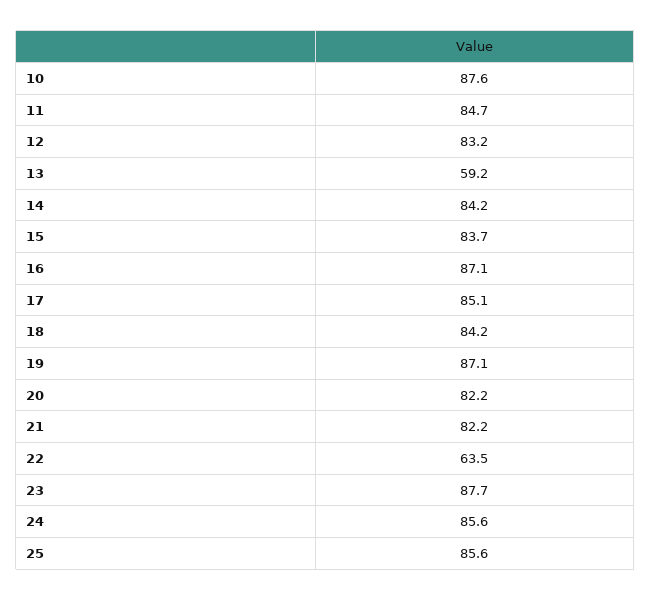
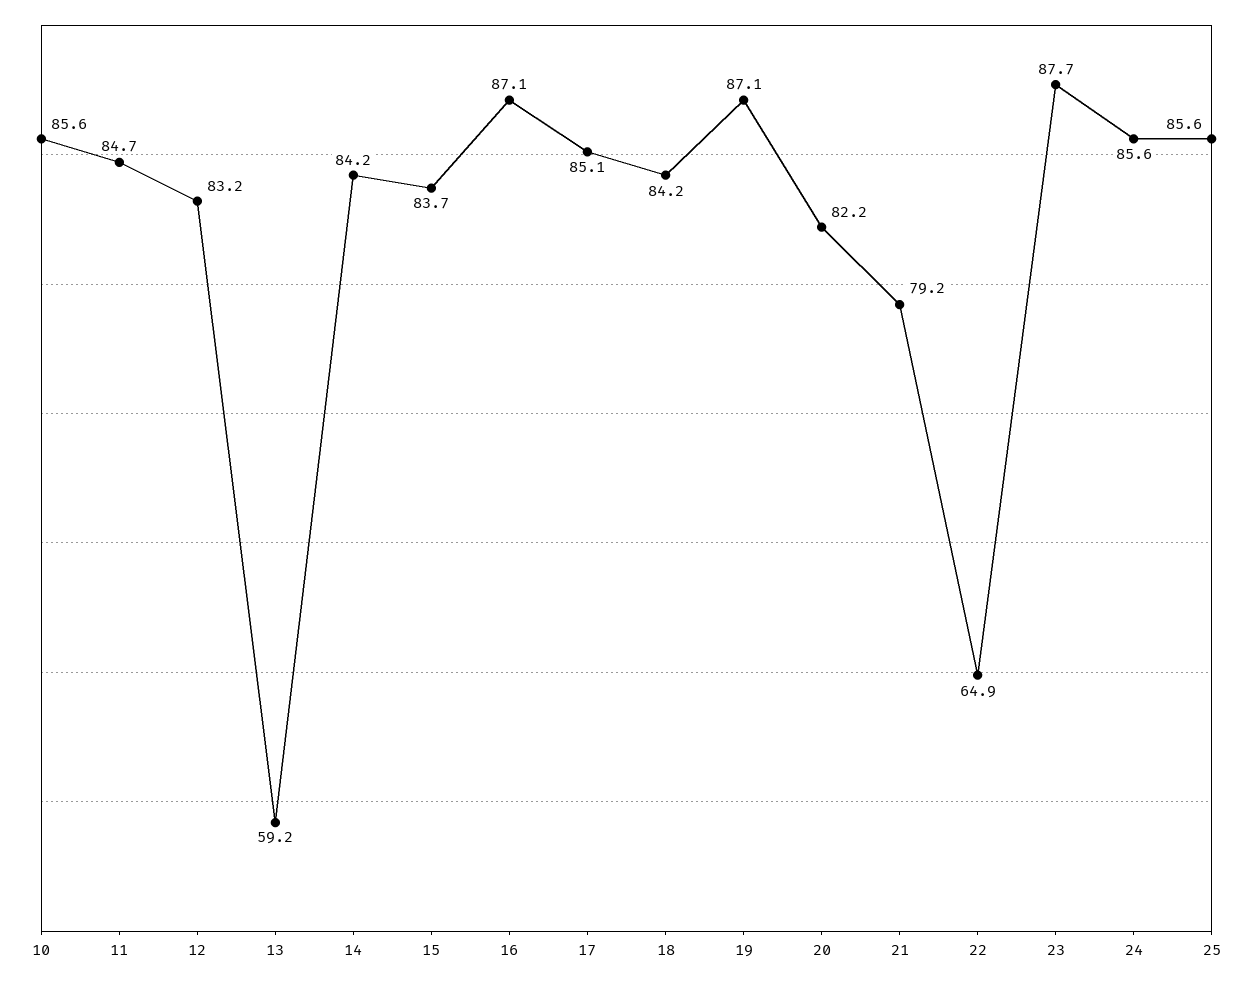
10: 87.6 -> 85.6
21: 82.2 -> 79.2
22: 63.5 -> 64.9

